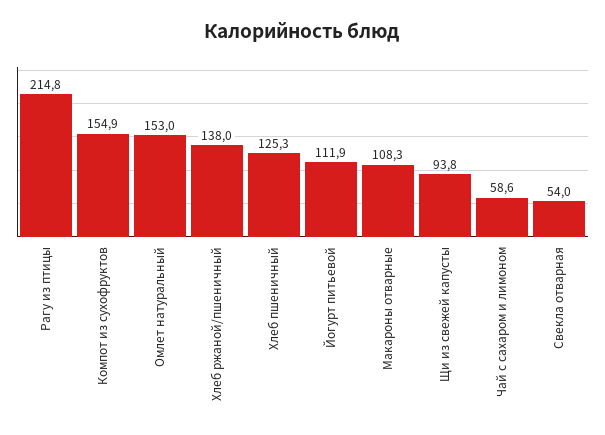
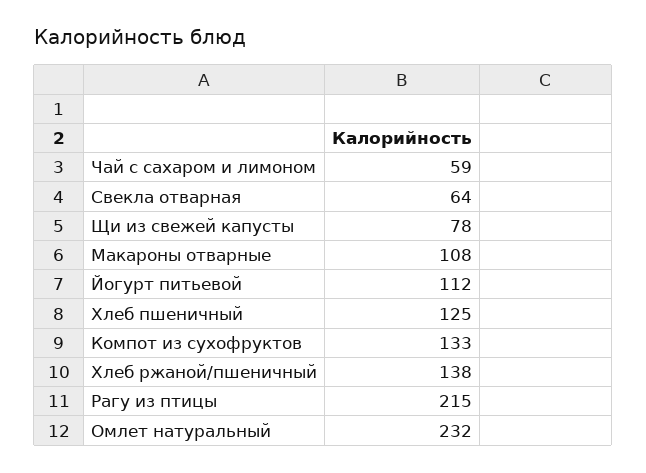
Компот из сухофруктов: 154.9 -> 133
Омлет натуральный: 153 -> 232
Щи из свежей капусты: 93.8 -> 78
Свекла отварная: 54 -> 64

